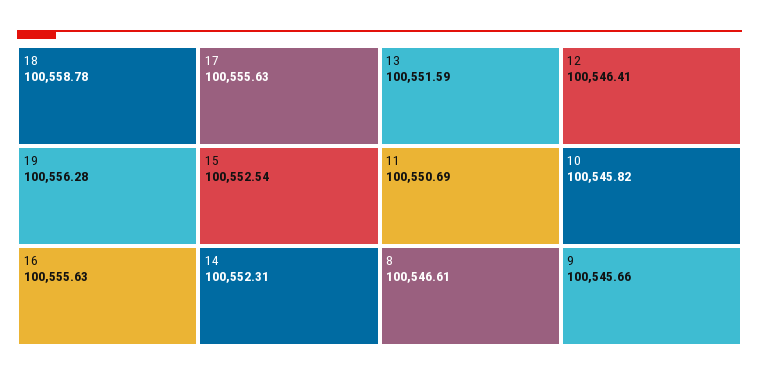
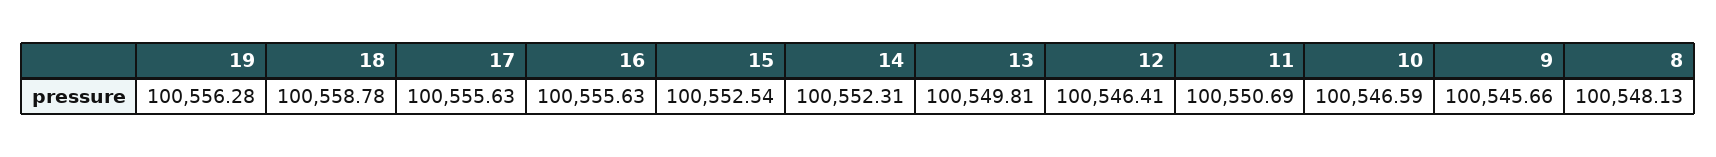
13: 100551.59 -> 100549.81
8: 100546.61 -> 100548.13
10: 100545.82 -> 100546.59

